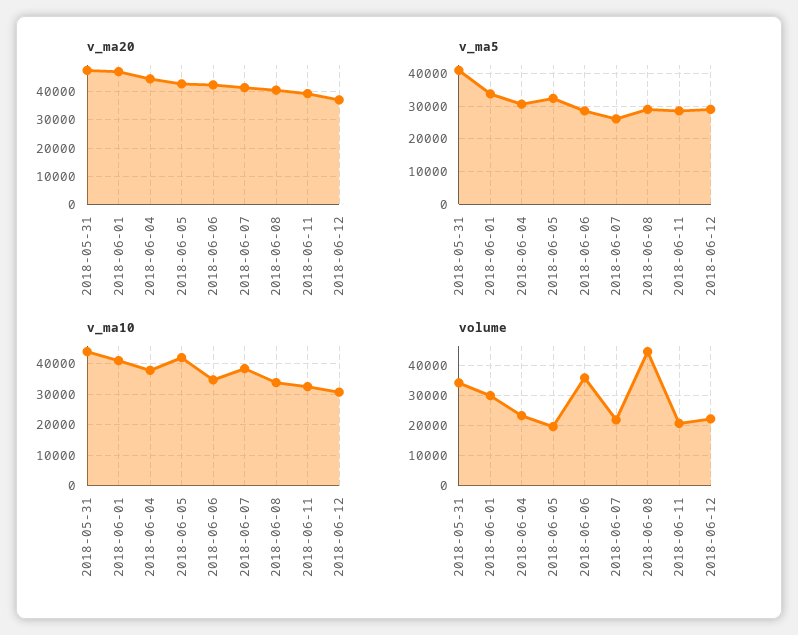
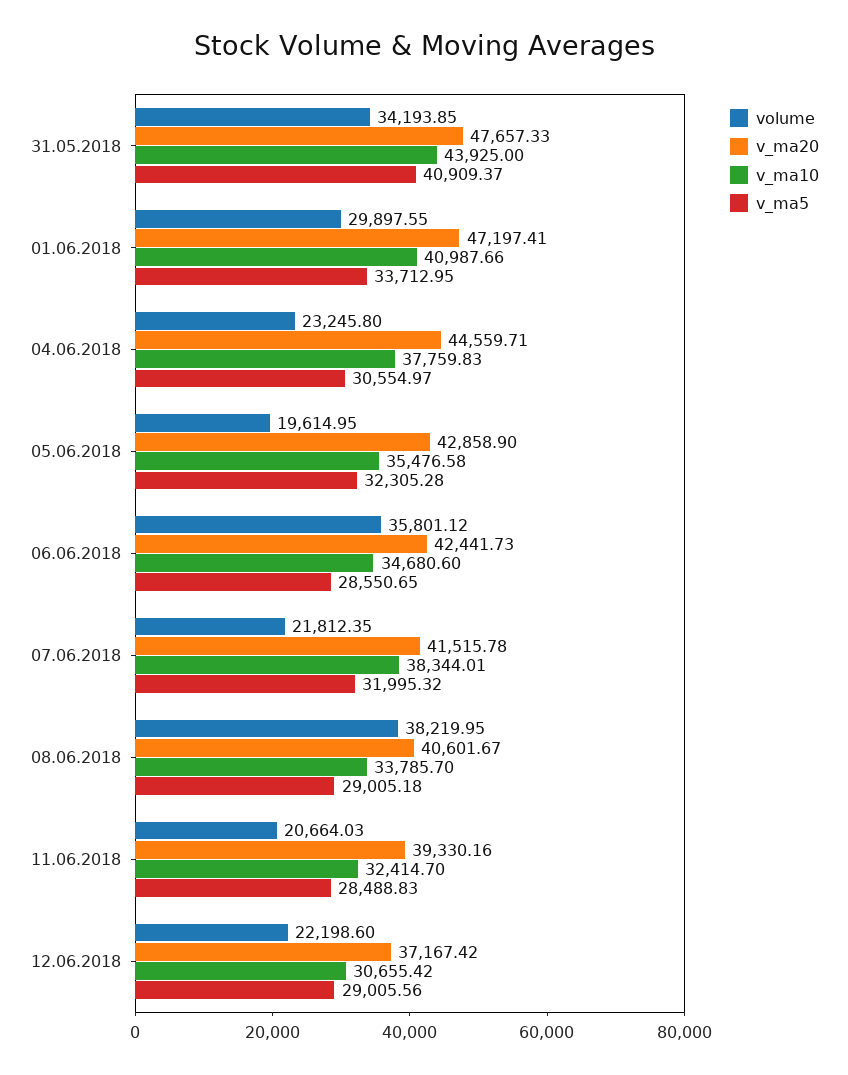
v_ma5, 2018-06-07: 26000 -> 31995.32
v_ma10, 2018-06-05: 42000 -> 35476.58
volume, 2018-06-08: 44000 -> 38219.95

